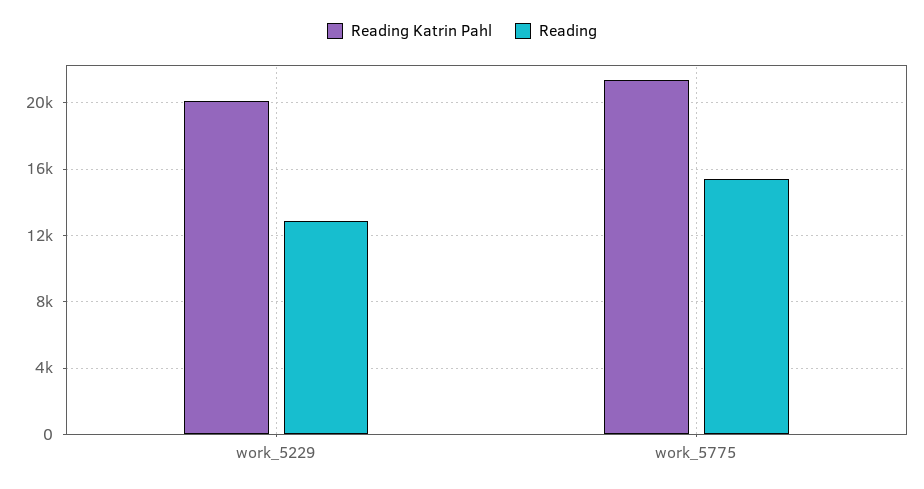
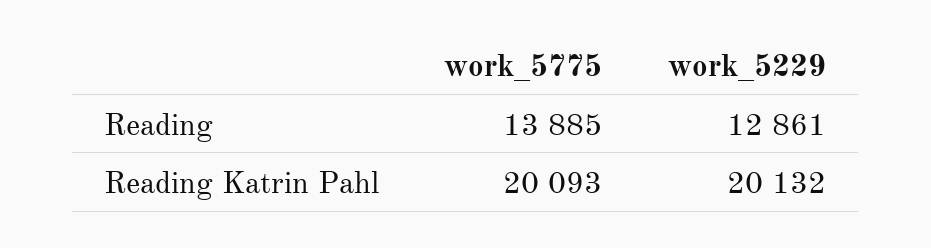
Reading Katrin Pahl, work_5775: 21500 -> 20093
Reading, work_5775: 15500 -> 13885

